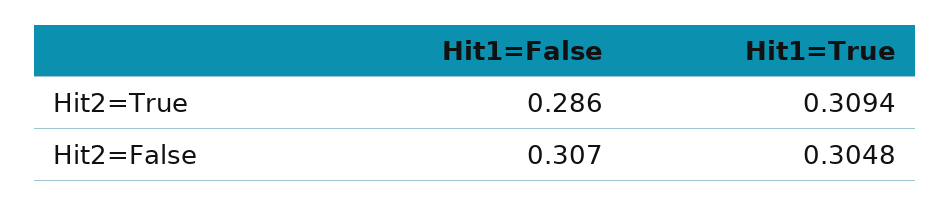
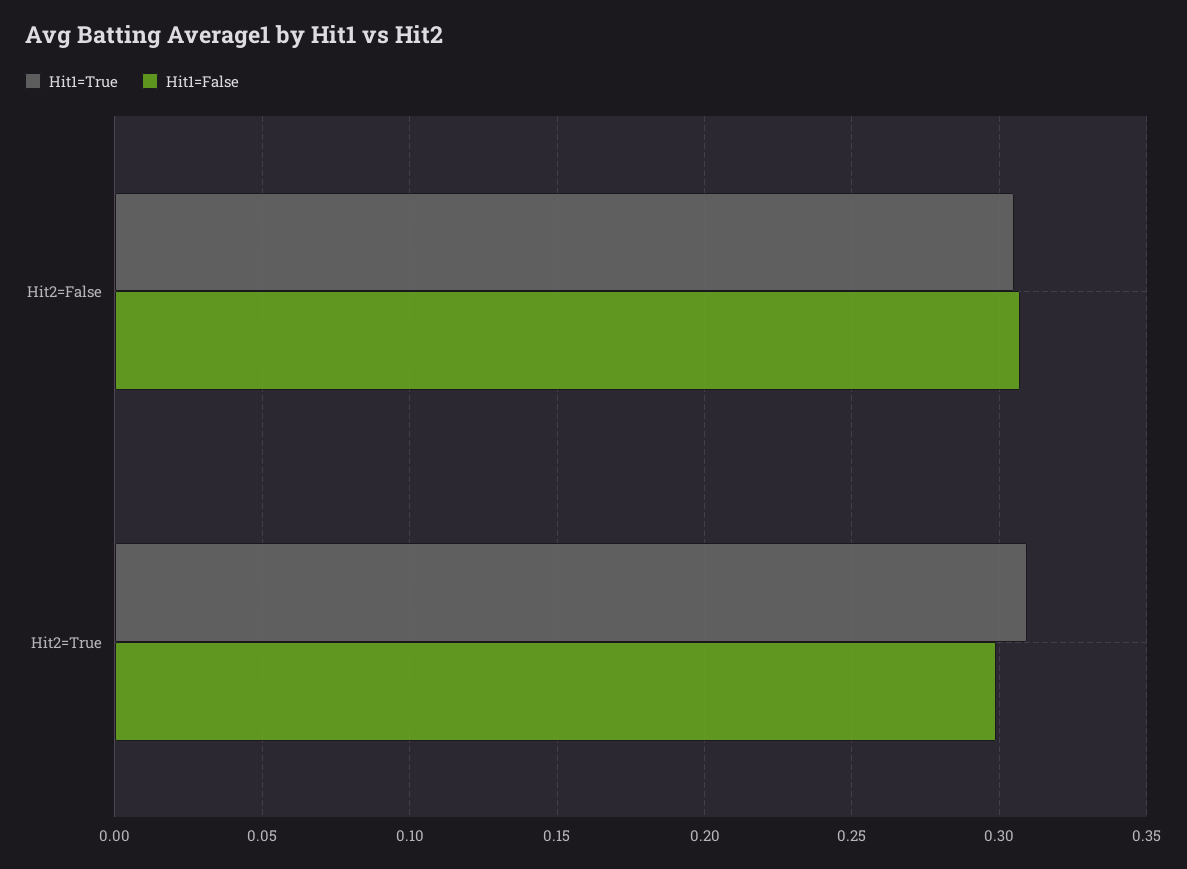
Hit1=False, Hit2=True: 0.286 -> 0.3

